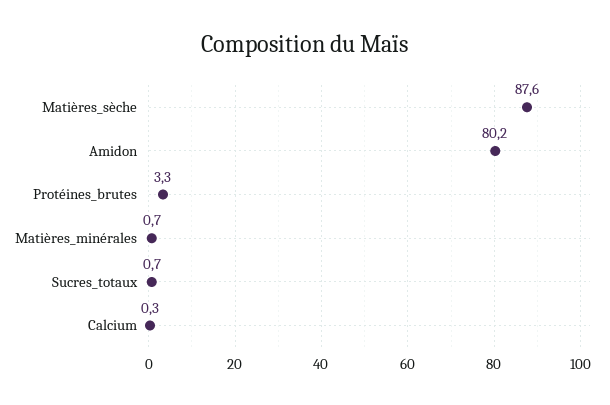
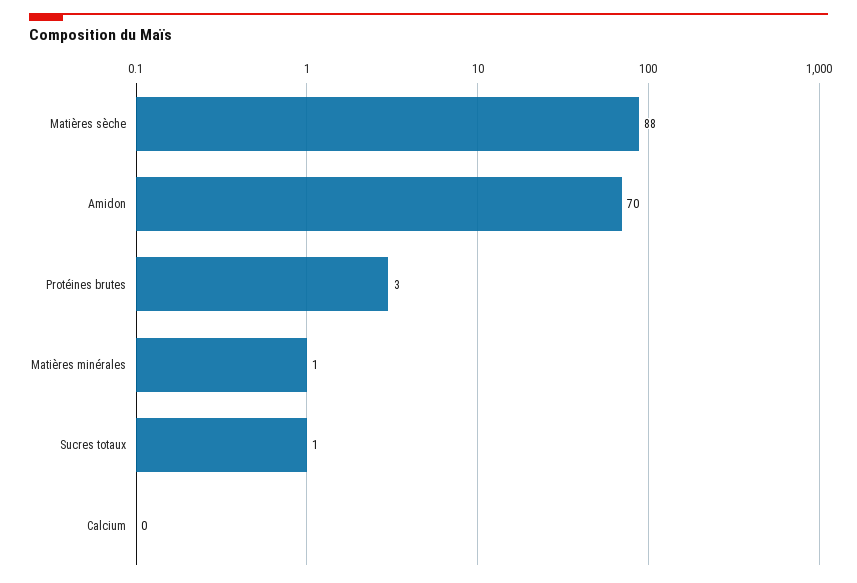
Amidon: 80.2 -> 70

